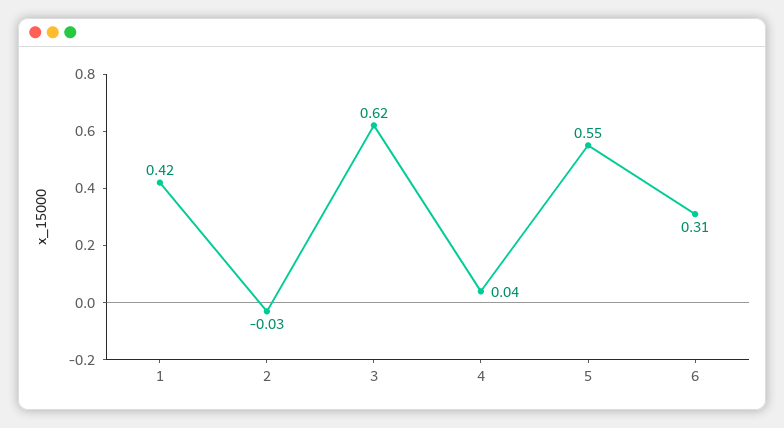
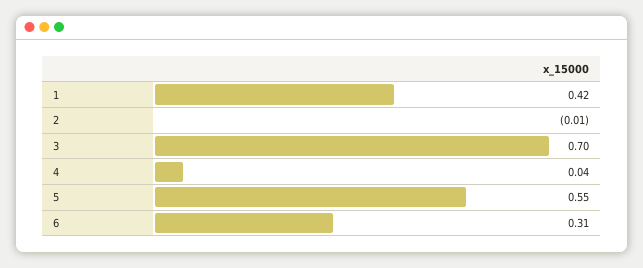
2: -0.03 -> -0.01
3: 0.62 -> 0.7

